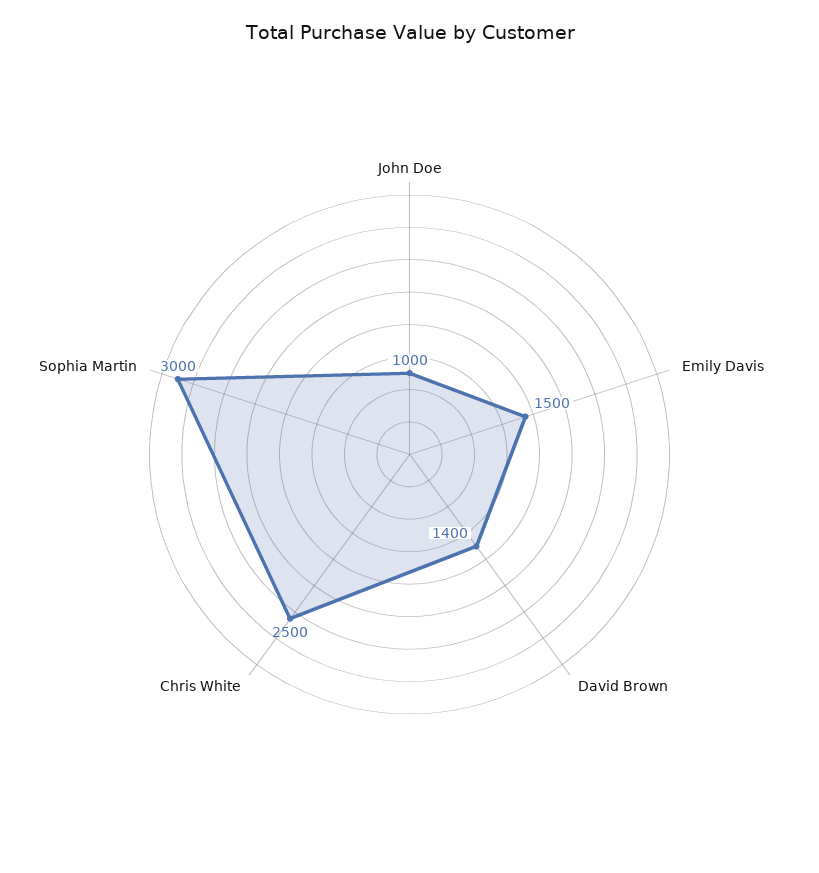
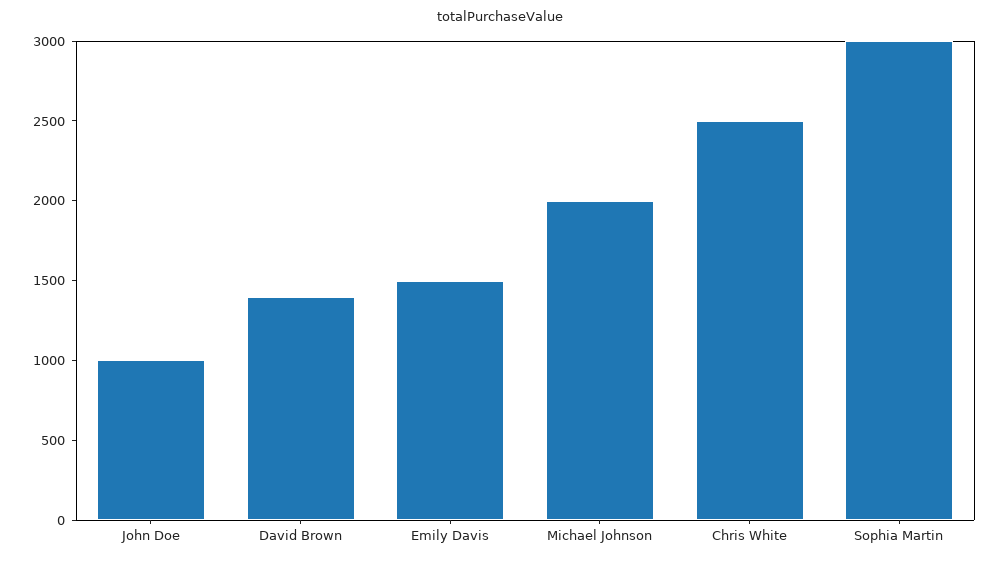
Michael Johnson: none -> 2000

